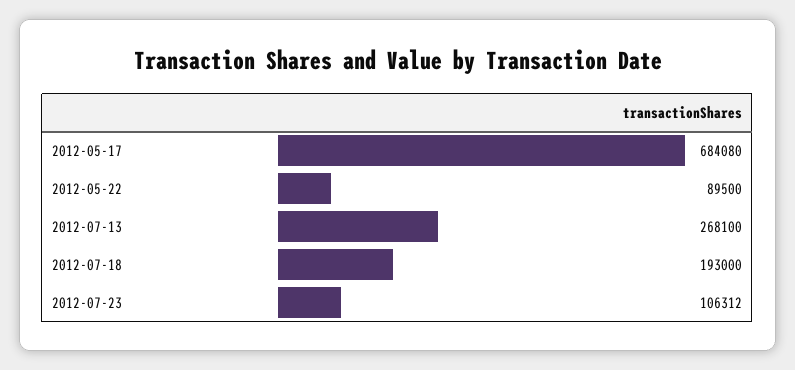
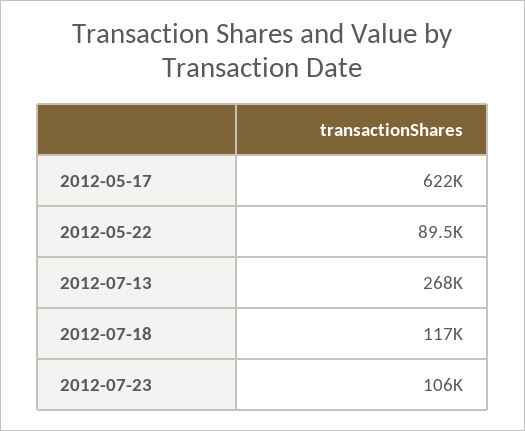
2012-05-17: 684080 -> 622000
2012-07-18: 193000 -> 117000

